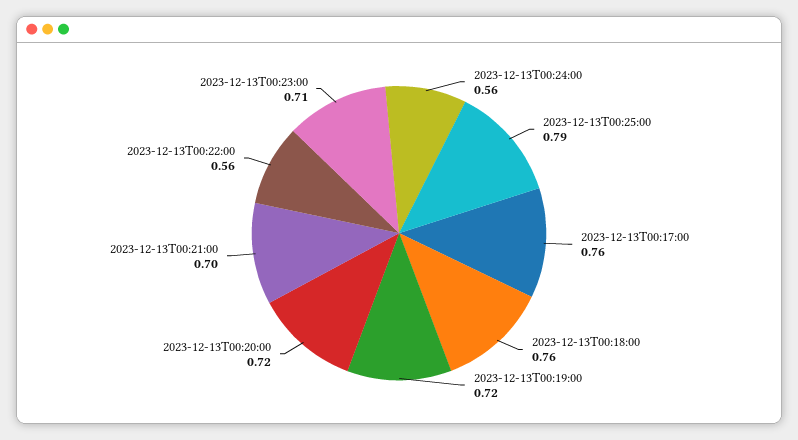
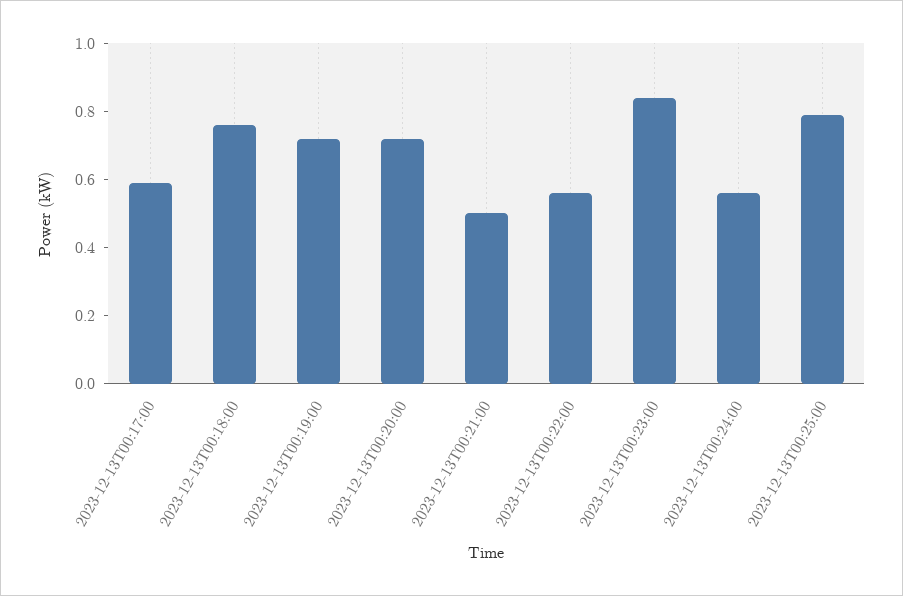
2023-12-13T00:17:00: 0.76 -> 0.6
2023-12-13T00:21:00: 0.7 -> 0.5
2023-12-13T00:23:00: 0.71 -> 0.85

